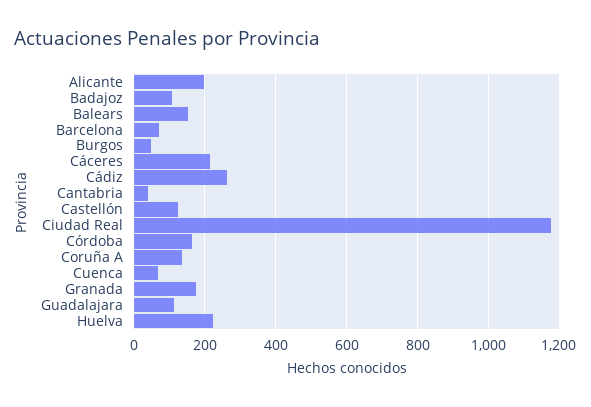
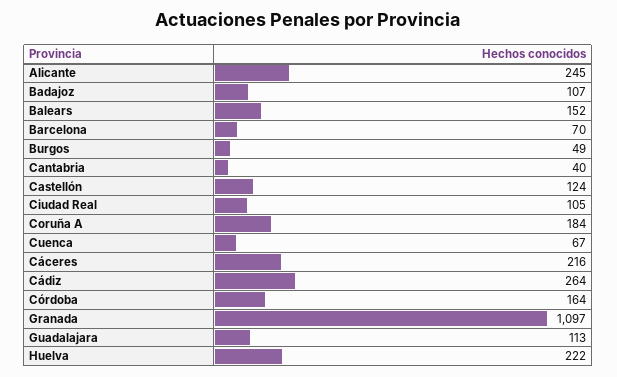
Alicante: 200 -> 245
Ciudad Real: 1180 -> 105
Coruña A: 140 -> 184
Granada: 180 -> 1097

